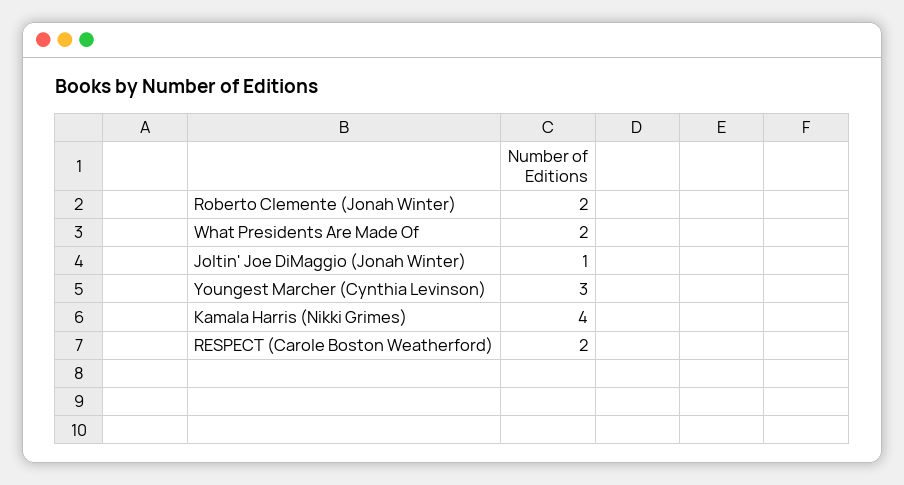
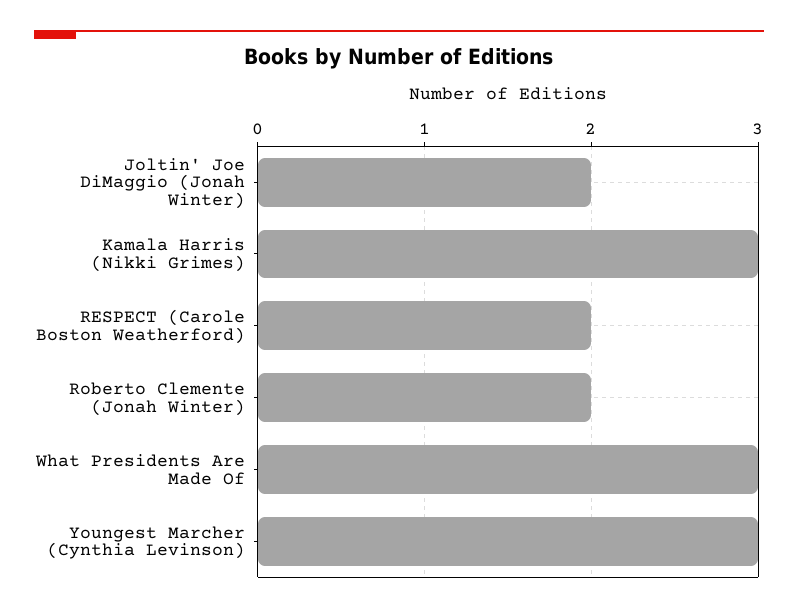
What Presidents Are Made Of: 2 -> 3
Joltin' Joe DiMaggio (Jonah Winter): 1 -> 2
Kamala Harris (Nikki Grimes): 4 -> 3

